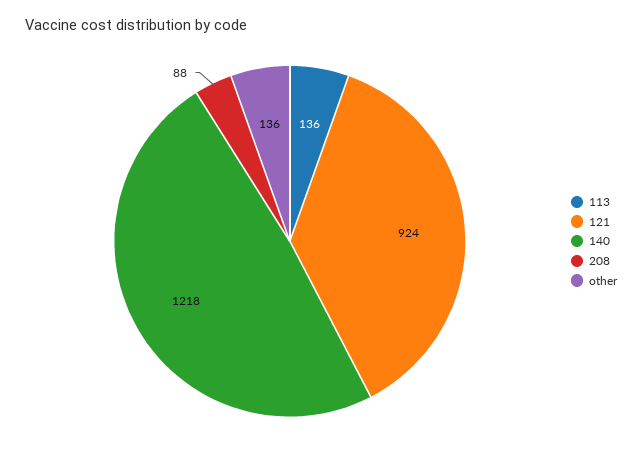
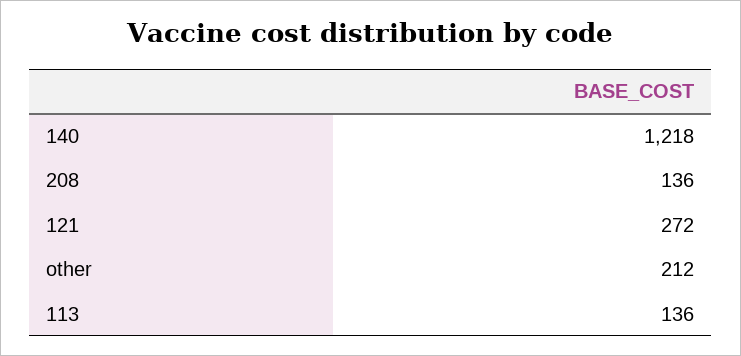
121: 924 -> 272
208: 88 -> 136
other: 136 -> 212

